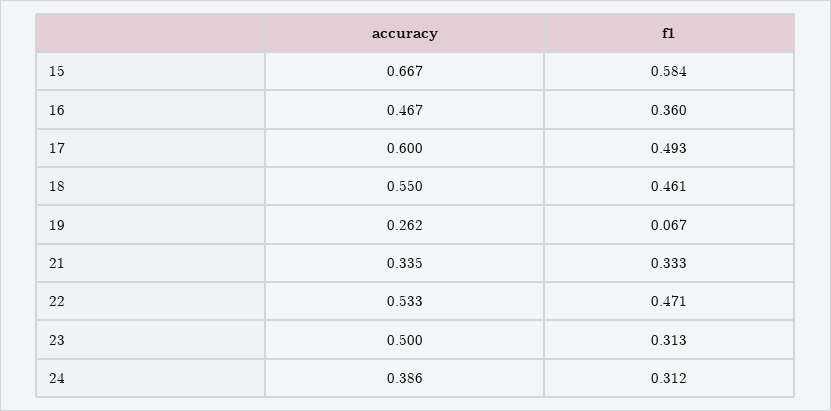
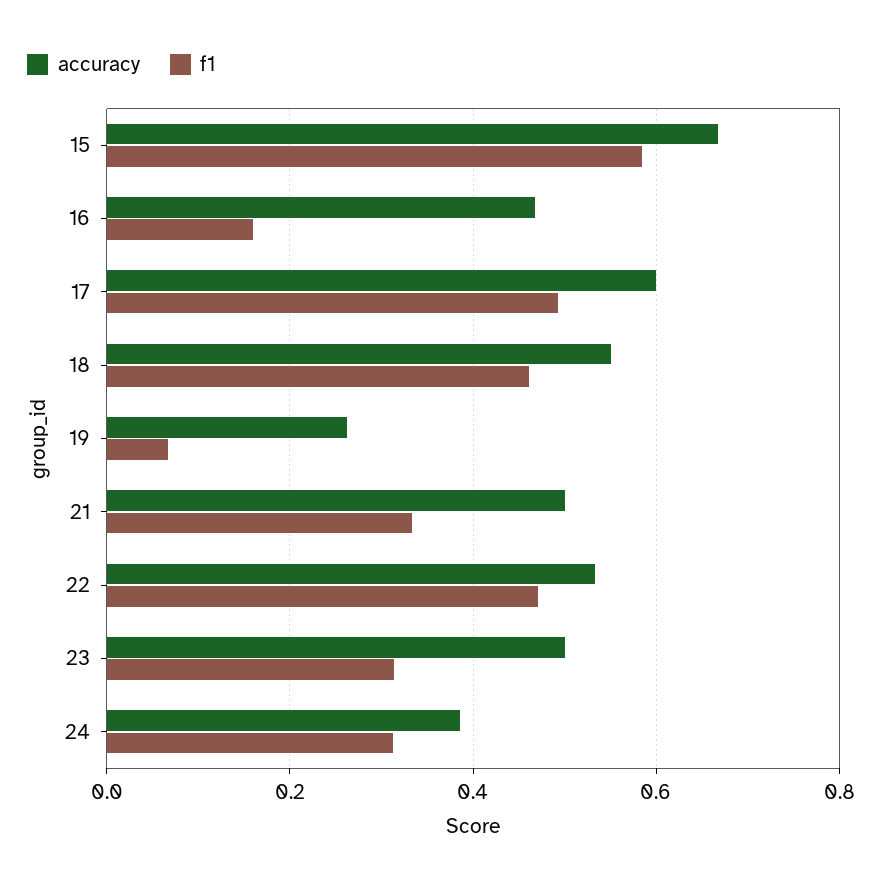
f1, 16: 0.36 -> 0.16
accuracy, 21: 0.335 -> 0.5

